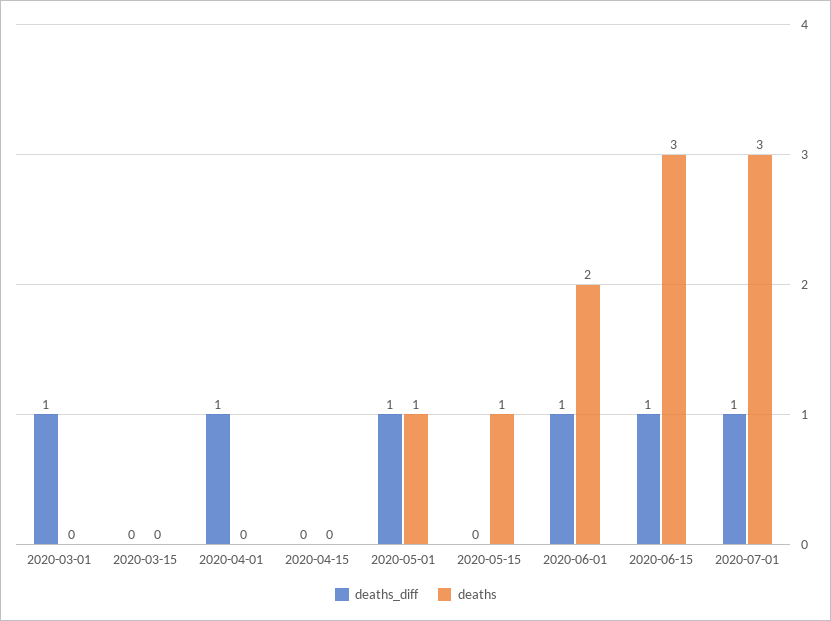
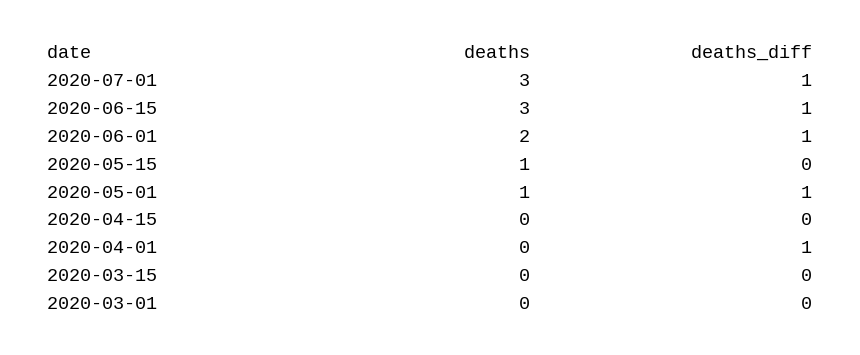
deaths_diff, 2020-03-01: 1 -> 0

